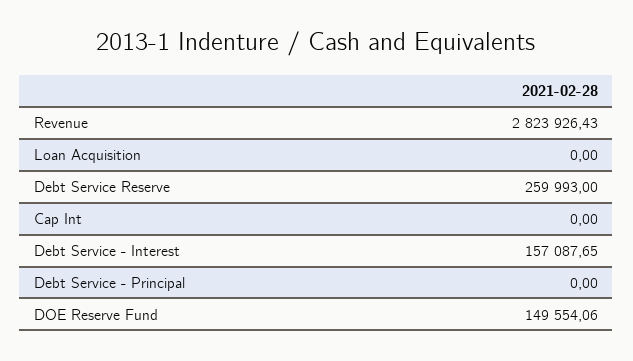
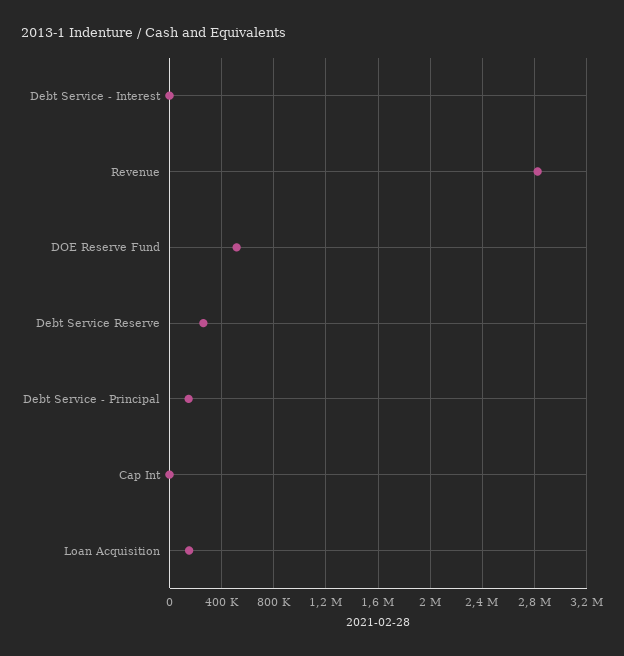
Loan Acquisition: 0 -> 150000
Debt Service - Interest: 157087.65 -> 0
Debt Service - Principal: 0 -> 150000
DOE Reserve Fund: 149554.06 -> 500000

